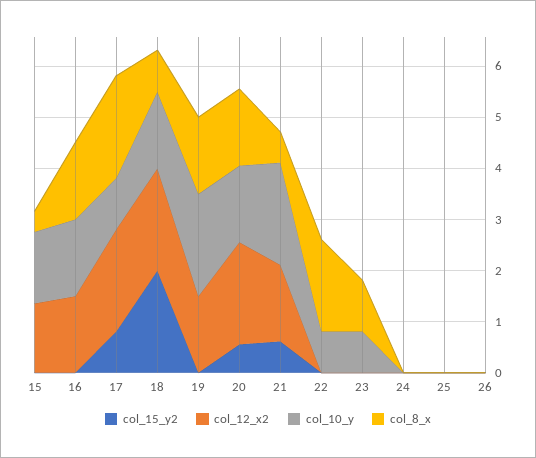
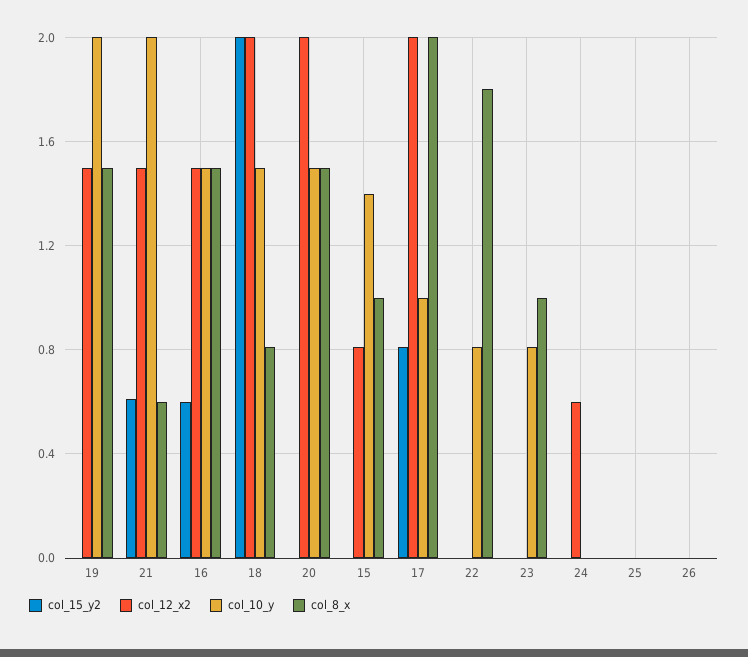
col_12_x2, 15: 1.4 -> 0.8
col_8_x, 15: 0.4 -> 1
col_15_y2, 16: 0 -> 0.6
col_15_y2, 20: 0.6 -> 0
col_12_x2, 24: 0 -> 0.6

